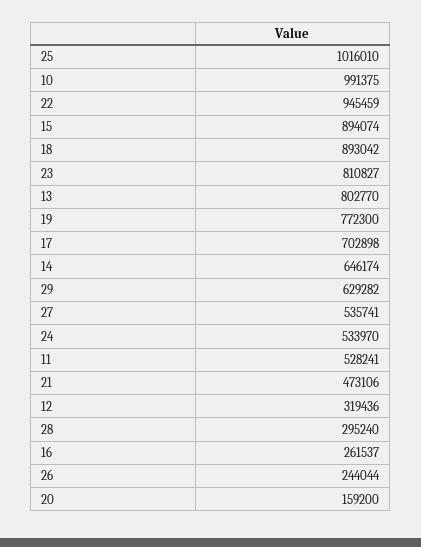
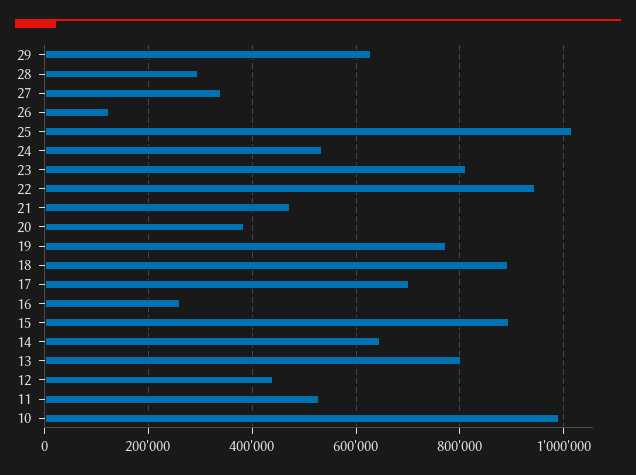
27: 535741 -> 340000
12: 319436 -> 440000
26: 244044 -> 120000
20: 159200 -> 380000

